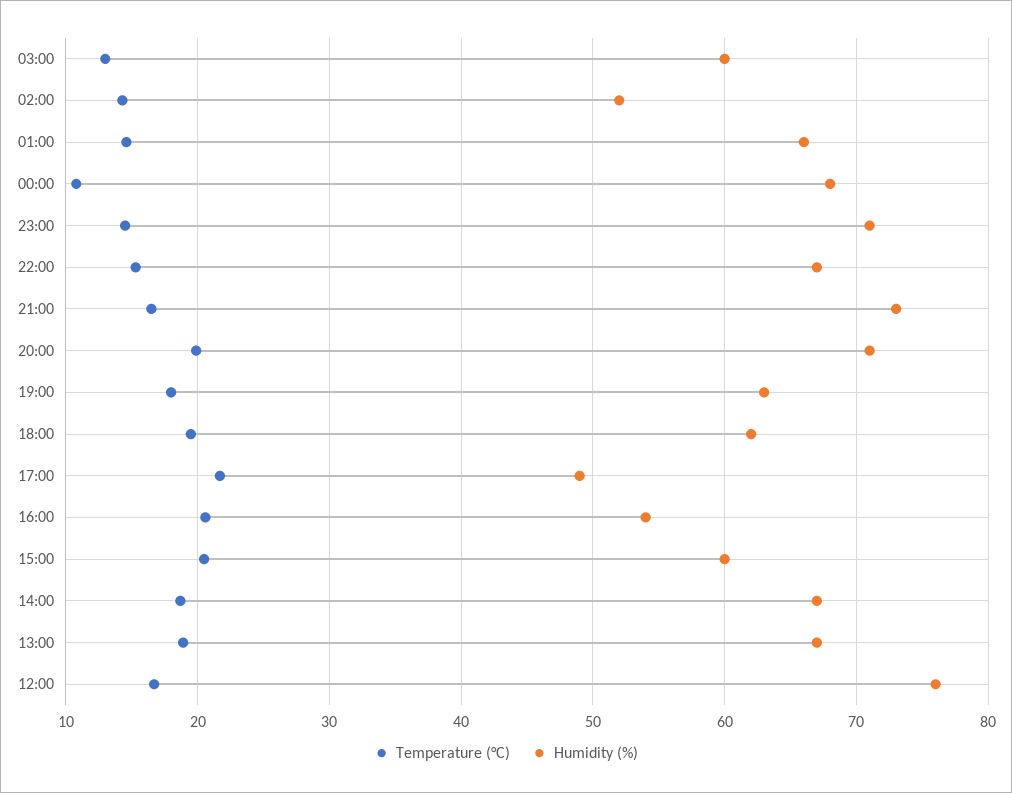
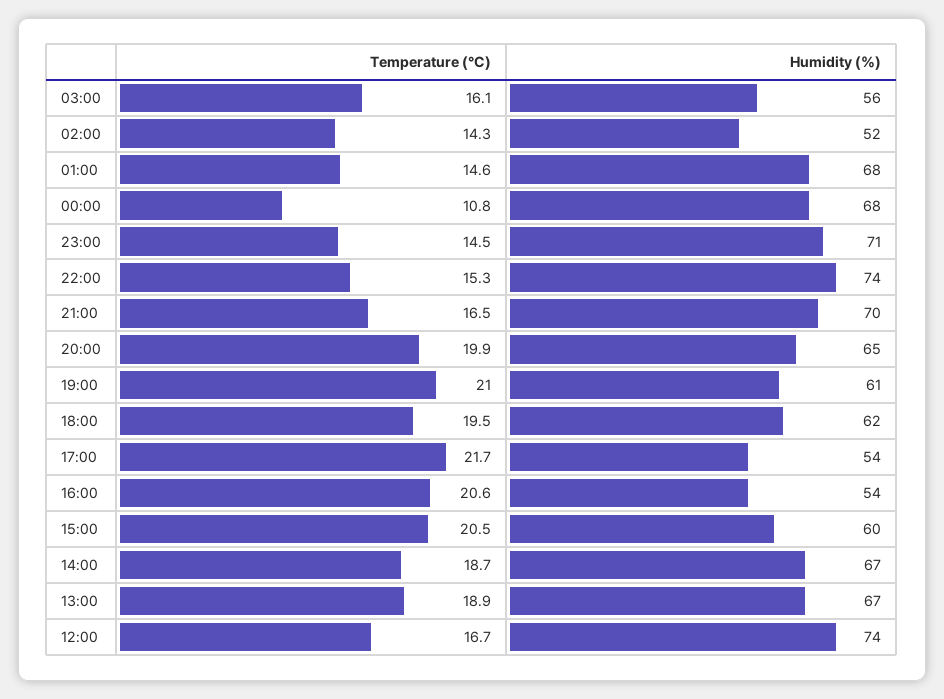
Temperature (°C), 03:00: 13 -> 16.1
Humidity (%), 03:00: 60 -> 56
Humidity (%), 01:00: 66 -> 68
Humidity (%), 22:00: 67 -> 74
Humidity (%), 21:00: 73 -> 70
Humidity (%), 20:00: 71 -> 65
Temperature (°C), 19:00: 18 -> 21
Humidity (%), 19:00: 63 -> 61
Humidity (%), 17:00: 49 -> 54
Humidity (%), 12:00: 76 -> 74

